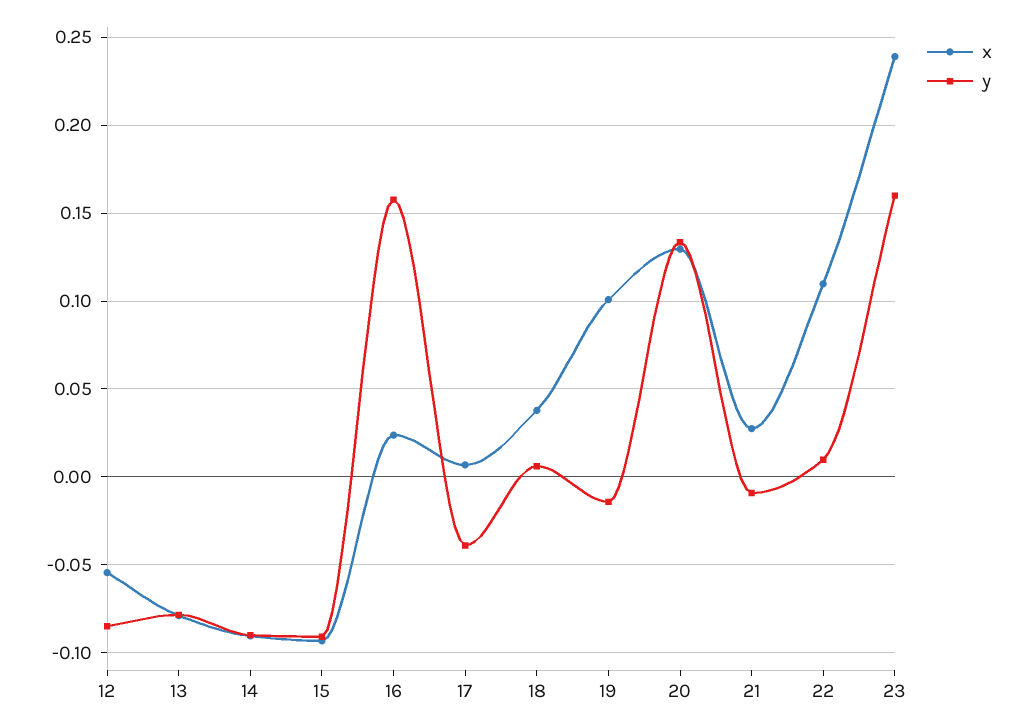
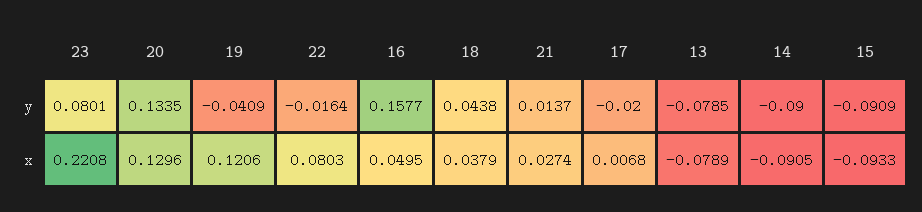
x, 12: -0.055 -> none
y, 12: -0.085 -> none
x, 16: 0.025 -> 0.0495
y, 17: -0.04 -> -0.02
y, 18: 0.005 -> 0.0438
x, 19: 0.1 -> 0.1206
y, 19: -0.015 -> -0.0409
y, 21: -0.01 -> 0.0137
x, 22: 0.11 -> 0.0803
y, 22: 0.01 -> -0.0164
x, 23: 0.24 -> 0.2208
y, 23: 0.16 -> 0.0801

